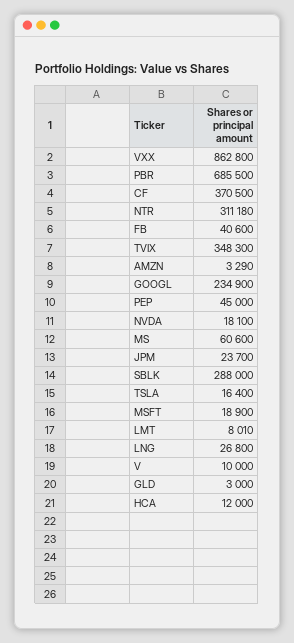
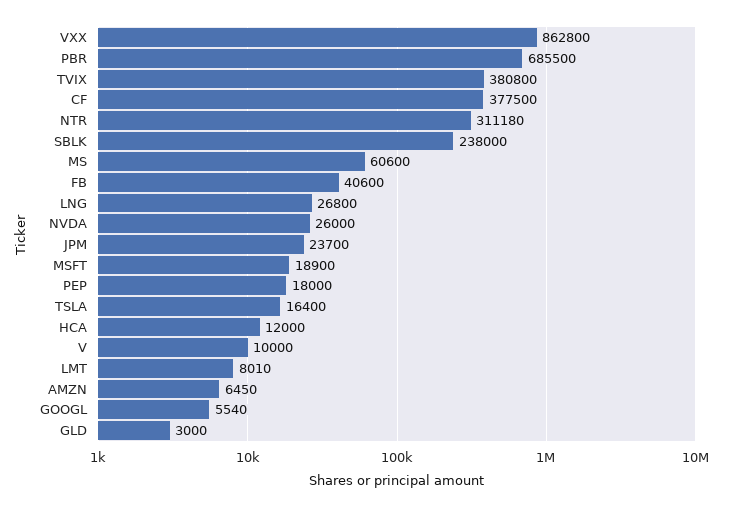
CF: 370500 -> 377500
TVIX: 348300 -> 380800
AMZN: 3290 -> 6450
GOOGL: 234900 -> 5540
PEP: 45000 -> 18000
NVDA: 18100 -> 26000
SBLK: 288000 -> 238000

